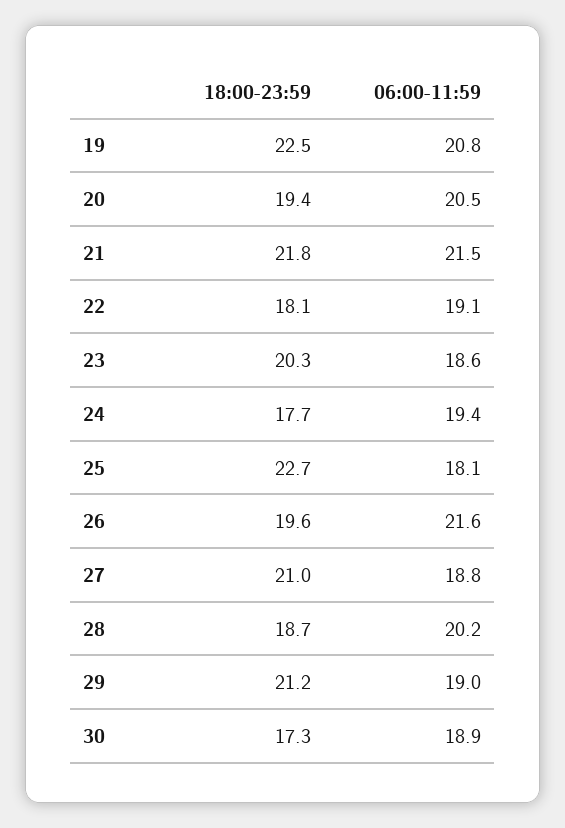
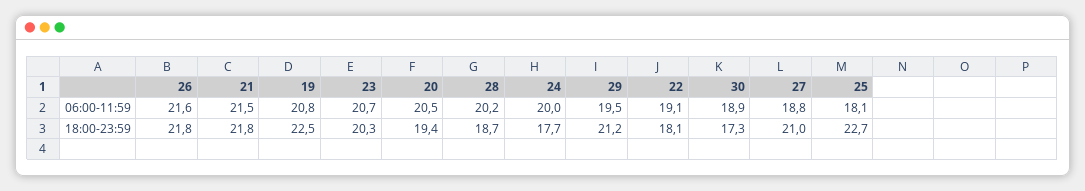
06:00-11:59, 23: 18.6 -> 20.7
06:00-11:59, 24: 19.4 -> 20
18:00-23:59, 26: 19.6 -> 21.8
06:00-11:59, 29: 19 -> 19.5

